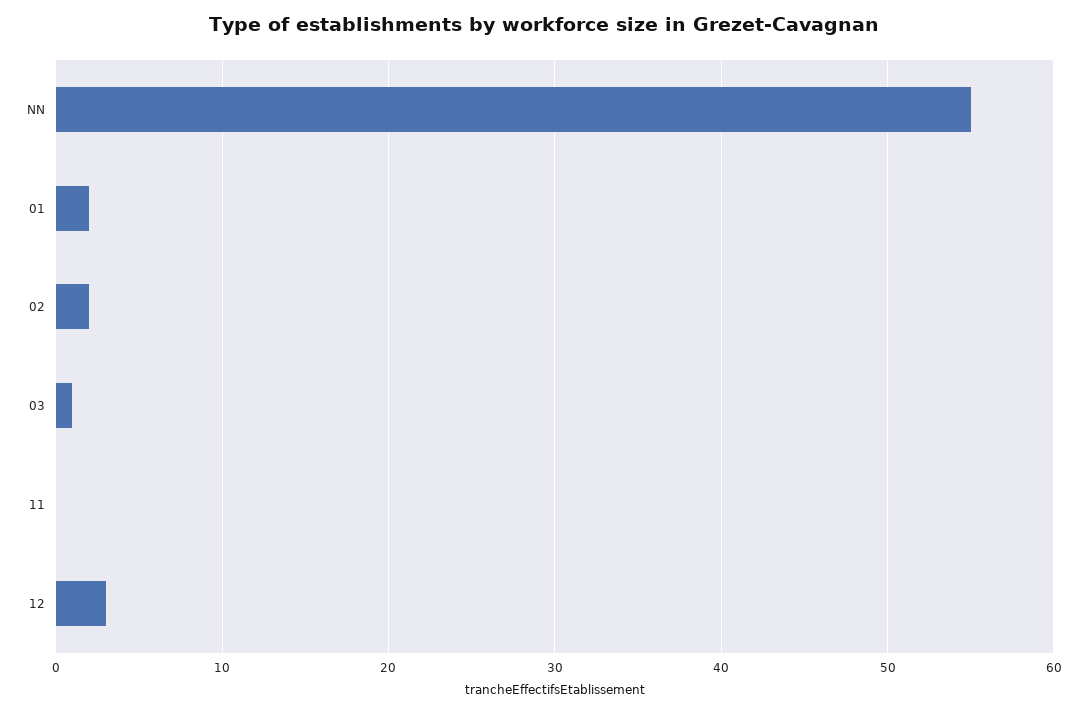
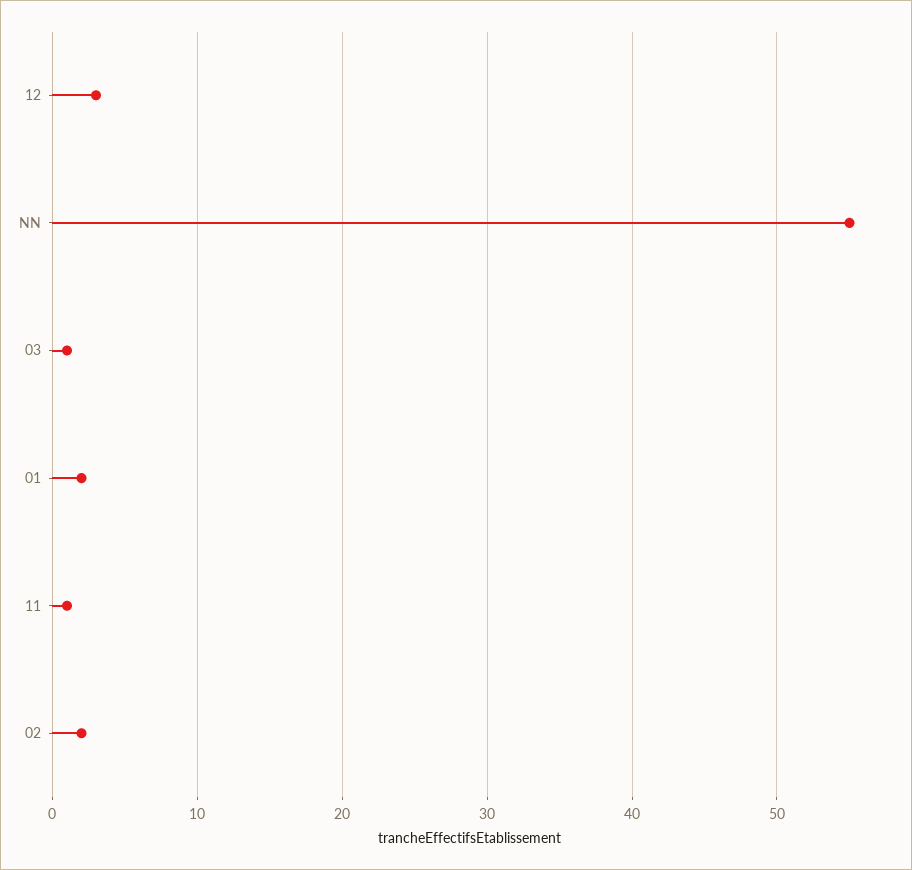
11: 0 -> 1

